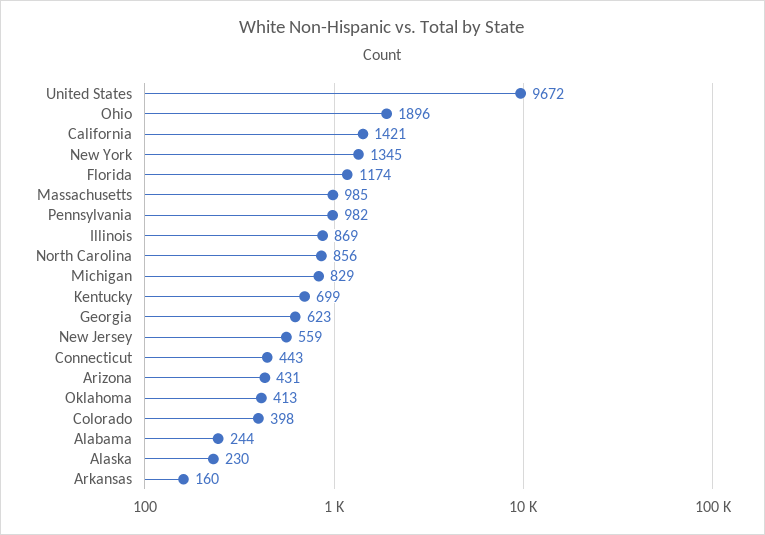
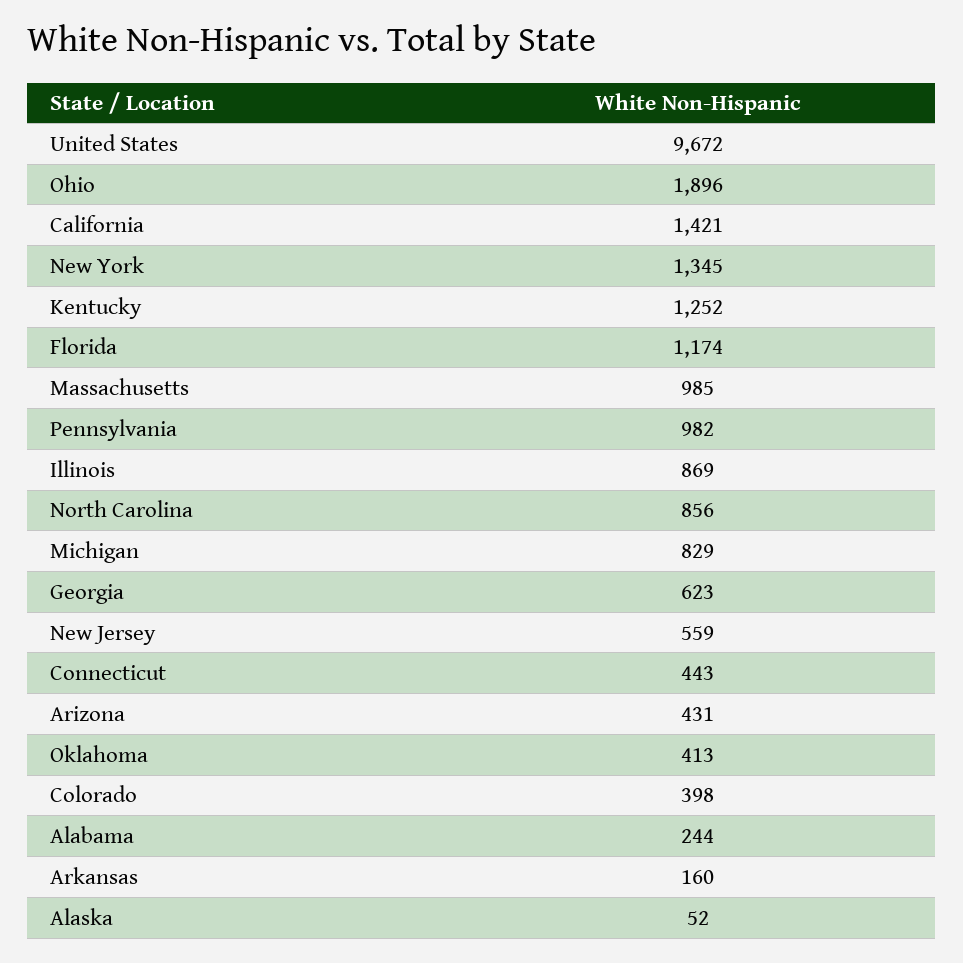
Kentucky: 699 -> 1252
Alaska: 230 -> 52

